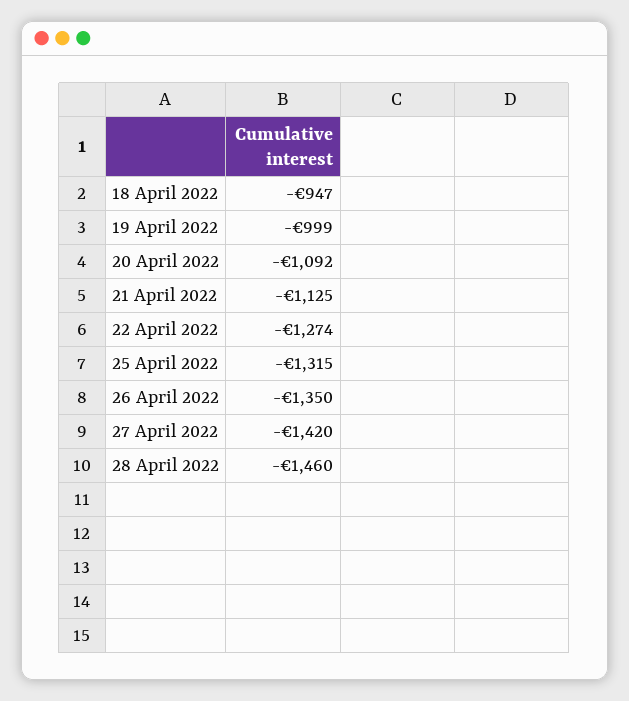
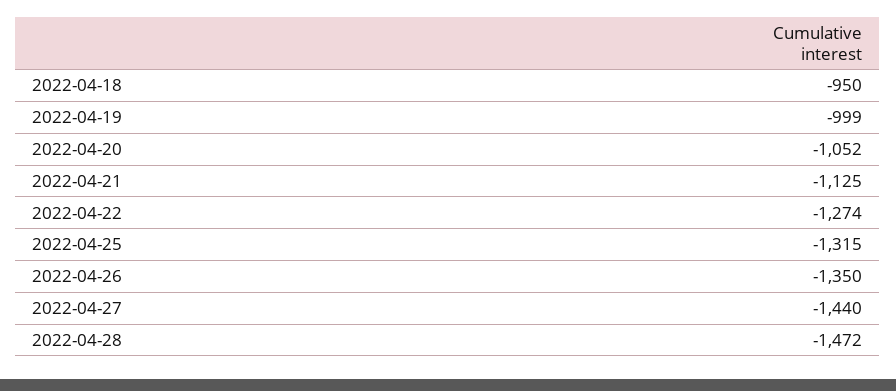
18 April 2022: -947 -> -950
20 April 2022: -1092 -> -1052
27 April 2022: -1420 -> -1440
28 April 2022: -1460 -> -1472

